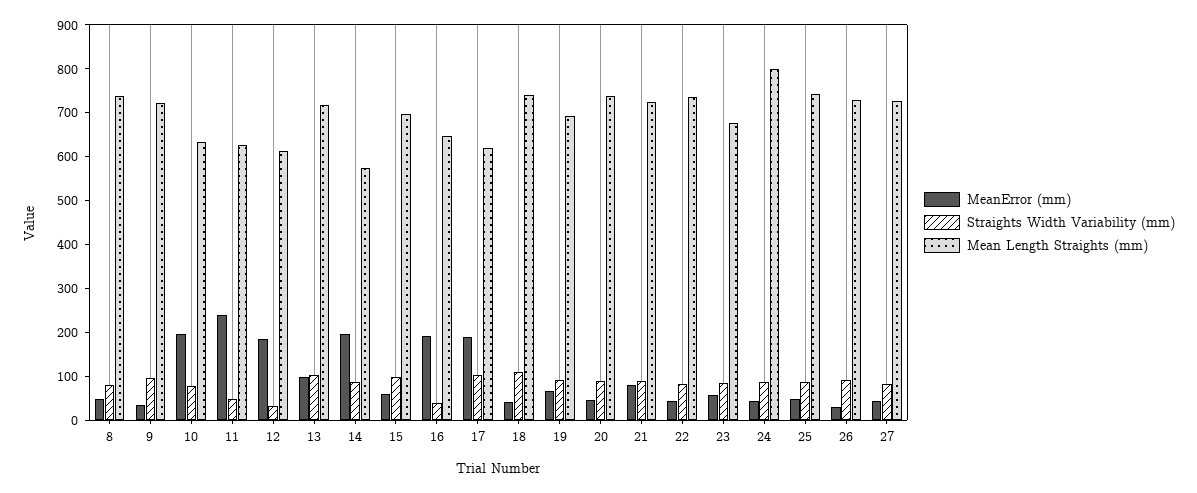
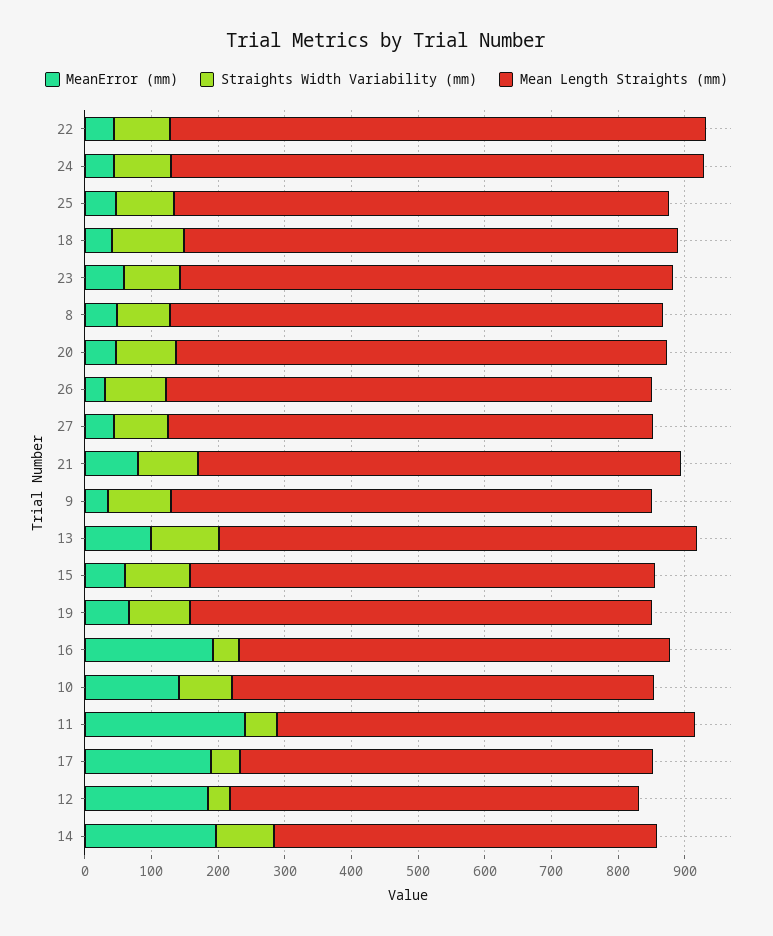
MeanError (mm), 10: 200 -> 140
Straights Width Variability (mm), 17: 100 -> 40
Mean Length Straights (mm), 22: 740 -> 800
Mean Length Straights (mm), 23: 680 -> 740

